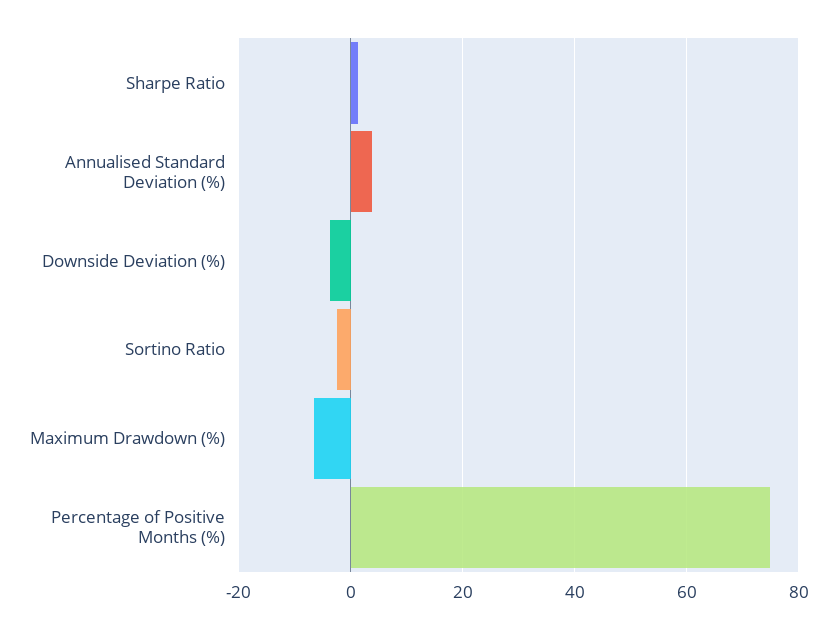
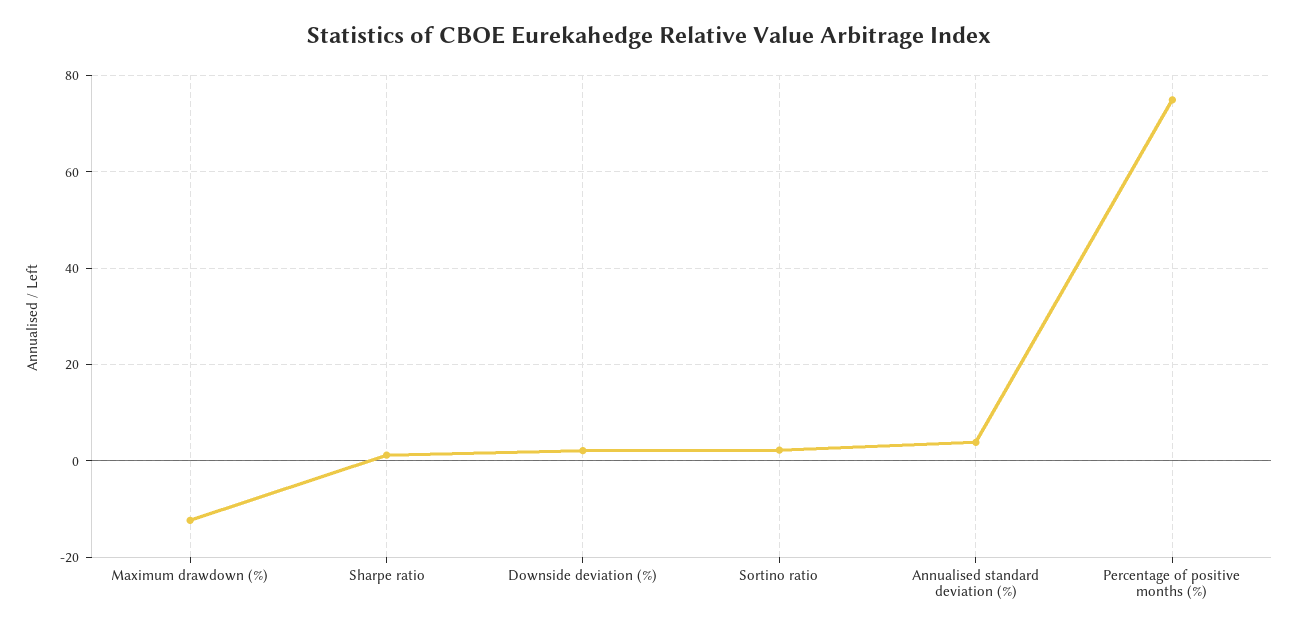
Downside Deviation (%): -4 -> 2
Sortino Ratio: -2 -> 2
Maximum Drawdown (%): -6 -> -12

